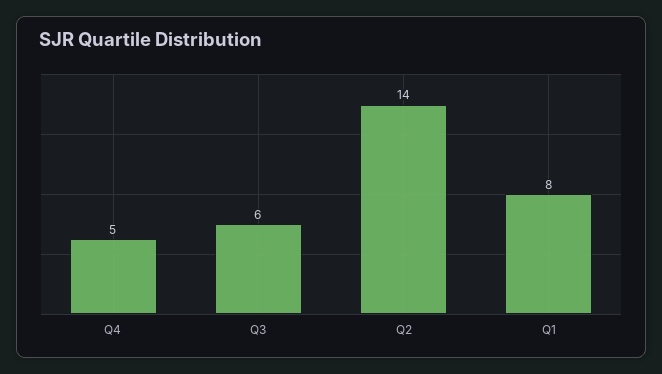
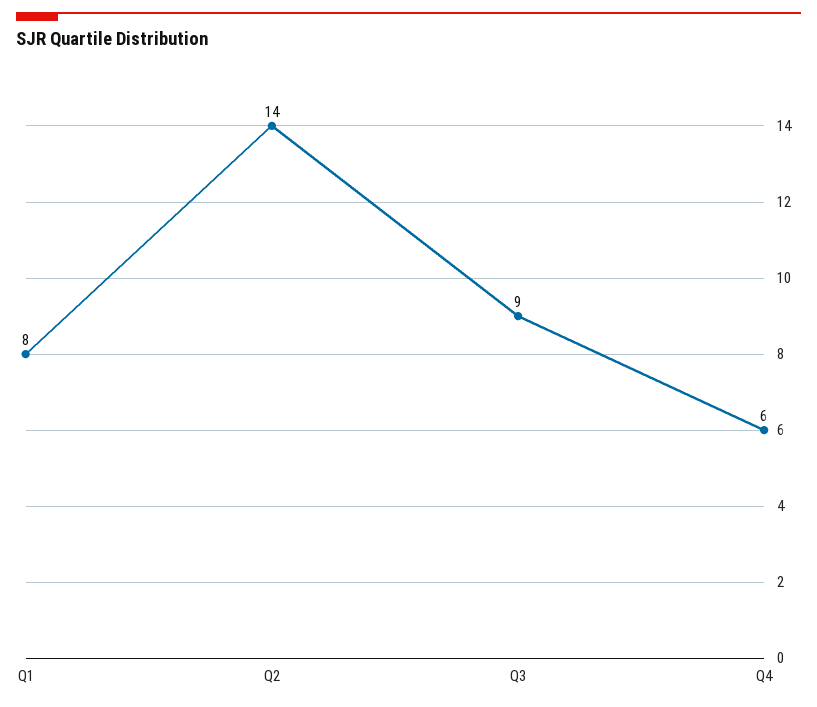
Q4: 5 -> 6
Q3: 6 -> 9

